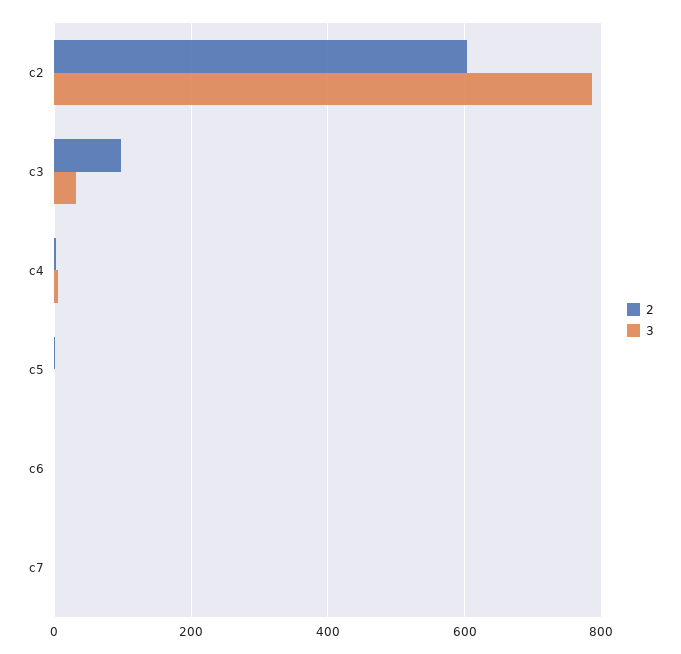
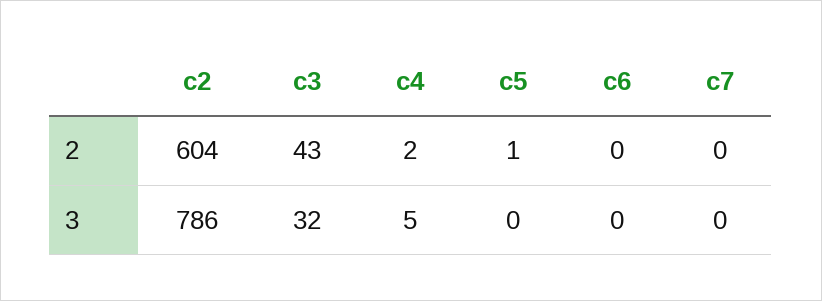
2, c3: 100 -> 43

